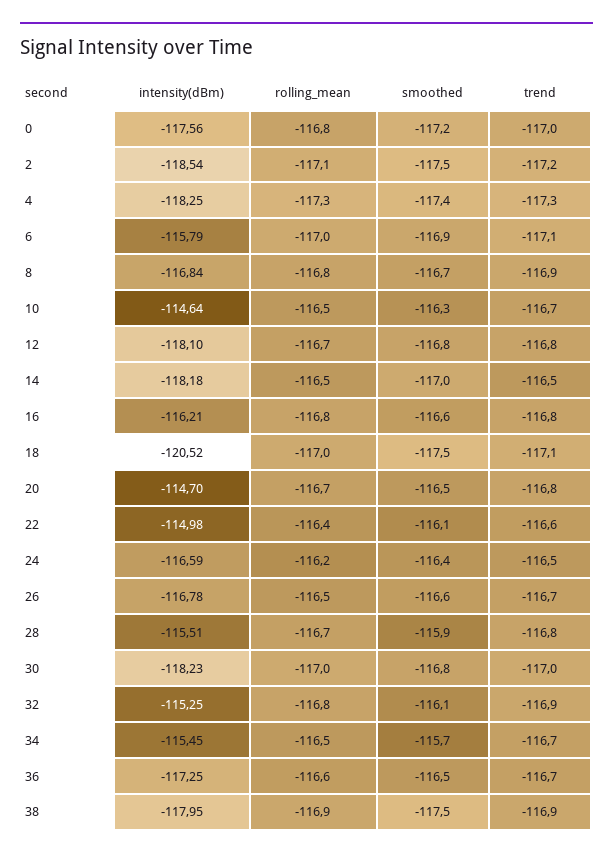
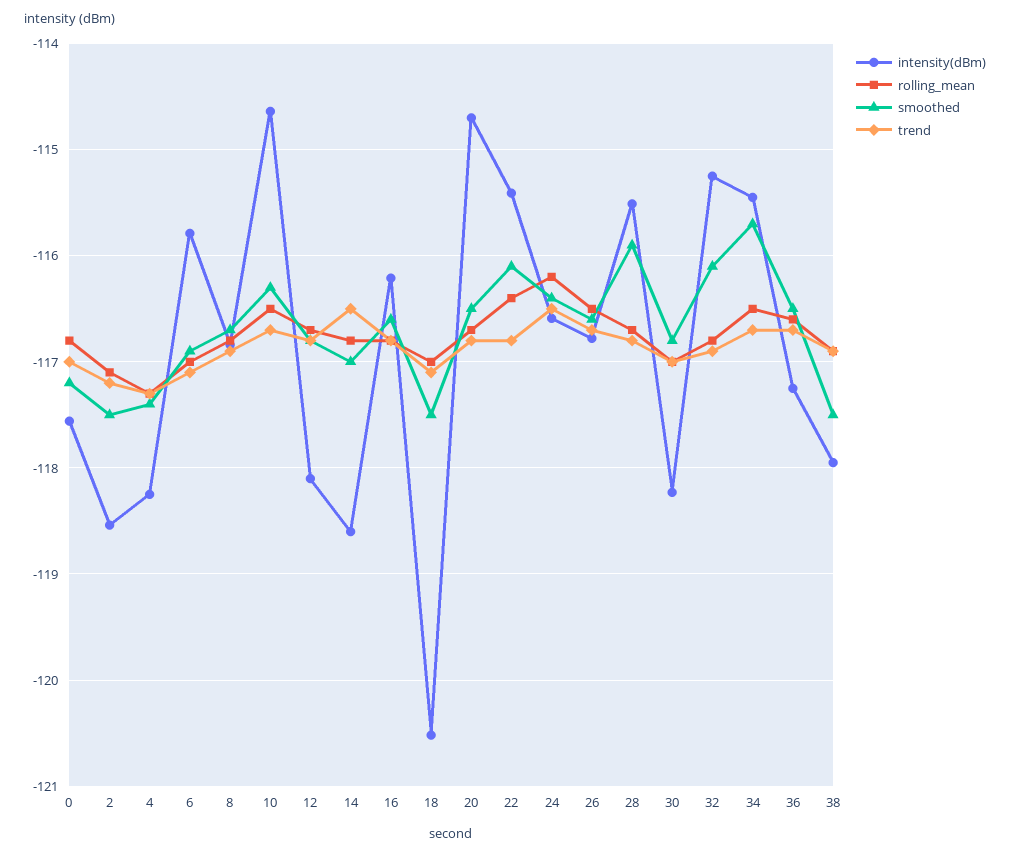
intensity(dBm), 14: -118.18 -> -118.6
rolling_mean, 14: -116.5 -> -116.8
intensity(dBm), 22: -114.98 -> -115.4
trend, 22: -116.6 -> -116.8

